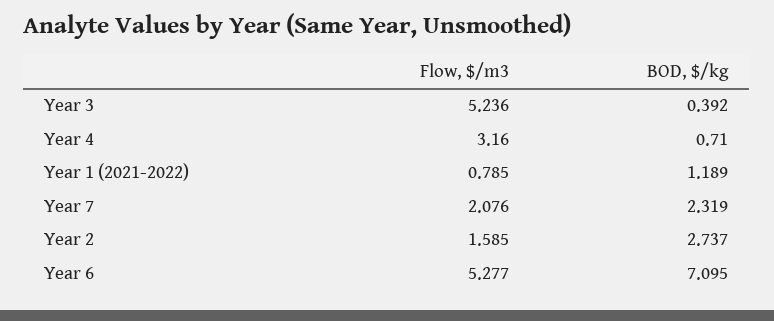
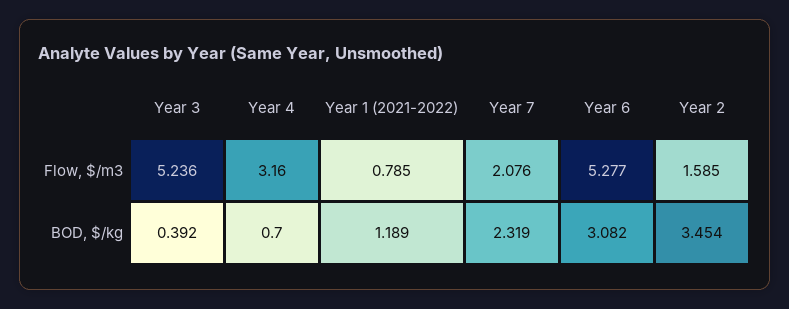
BOD, $/kg, Year 4: 0.71 -> 0.7
BOD, $/kg, Year 2: 2.737 -> 3.454
BOD, $/kg, Year 6: 7.095 -> 3.082

